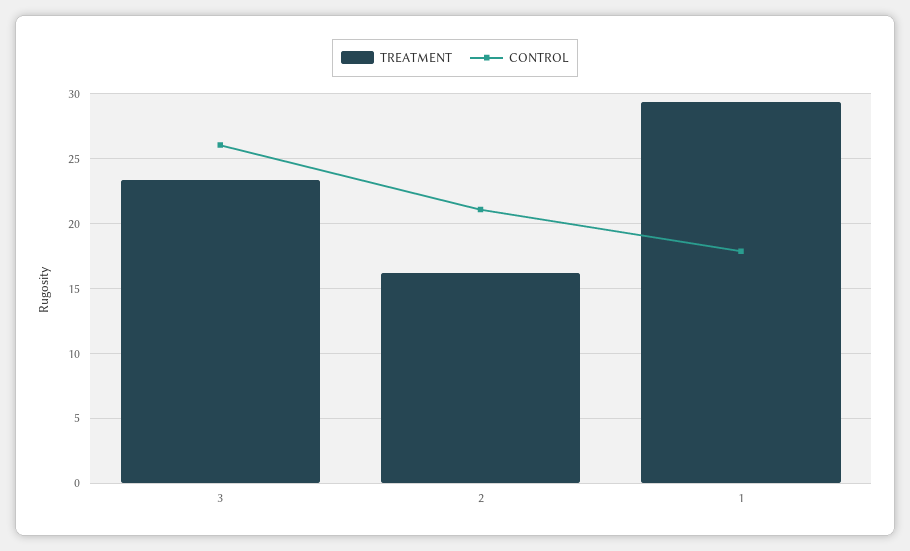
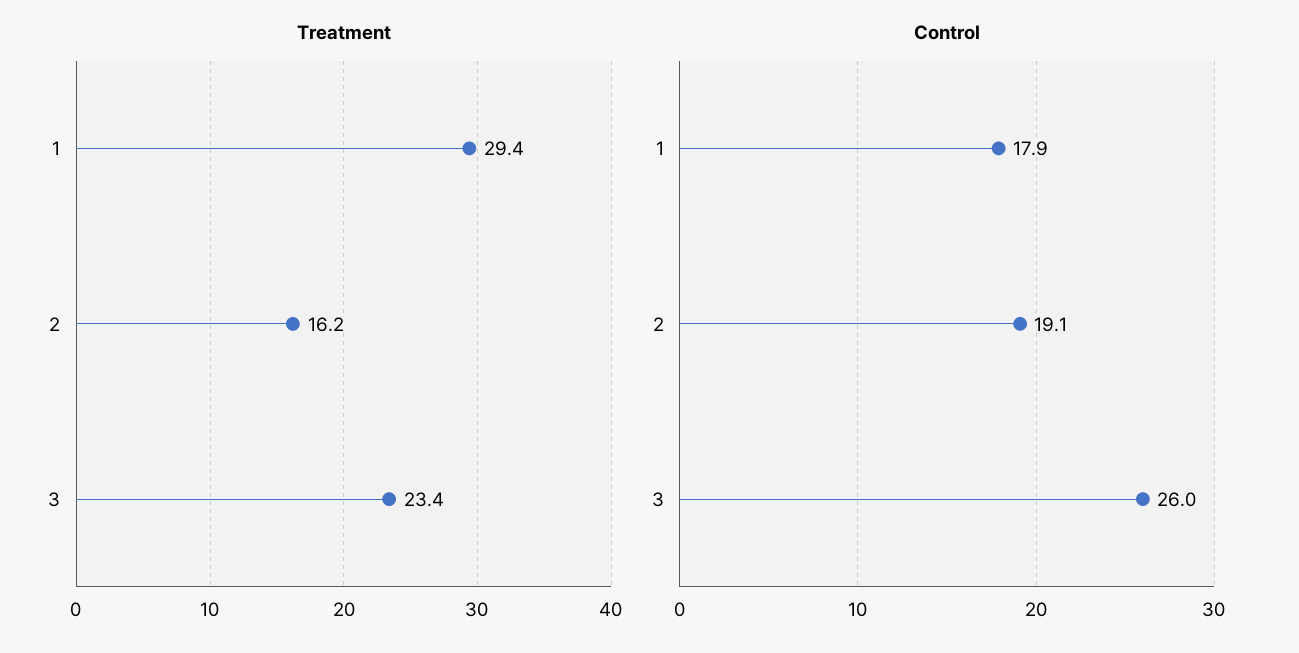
CONTROL, 2: 21 -> 19.1

